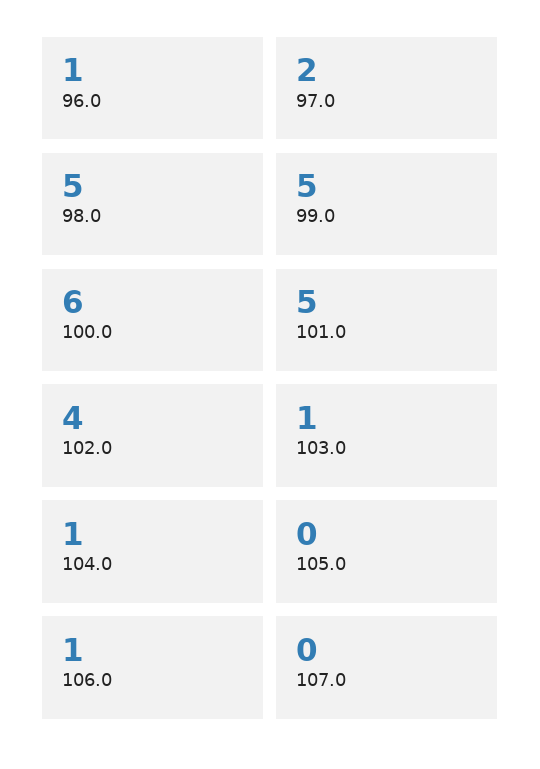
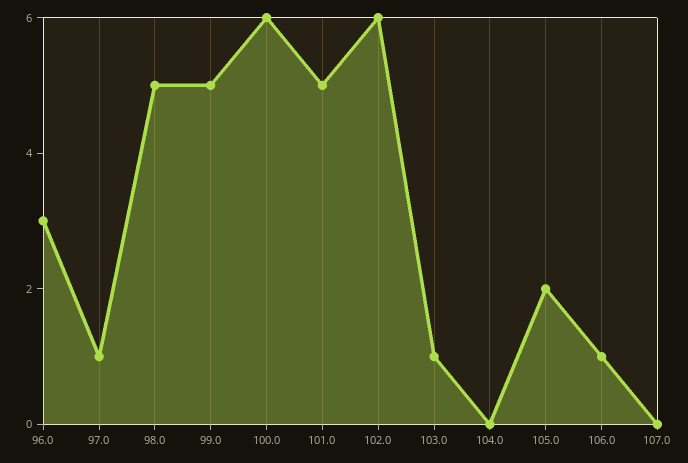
96.0: 1 -> 3
97.0: 2 -> 1
102.0: 4 -> 6
104.0: 1 -> 0
105.0: 0 -> 2

